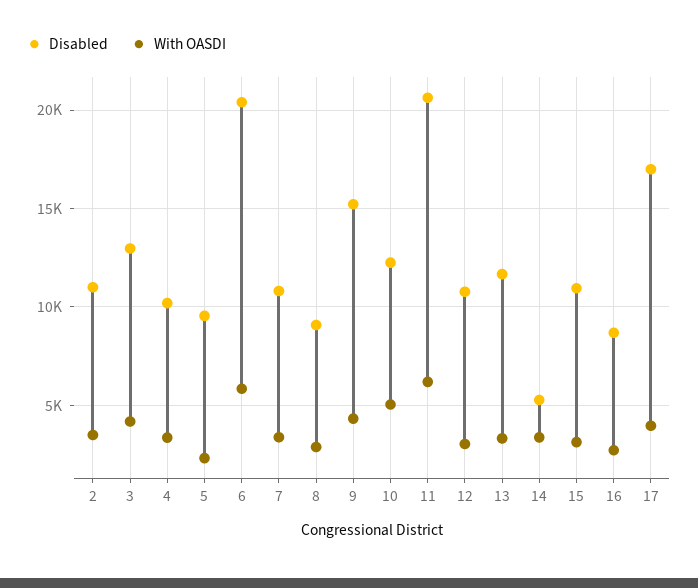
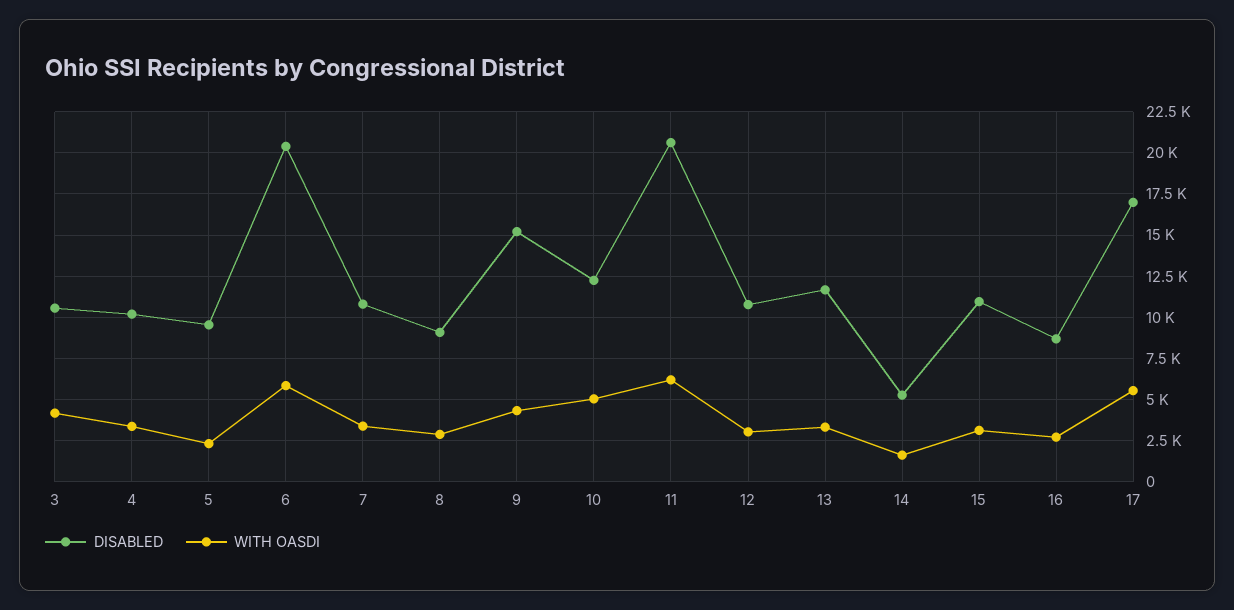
Disabled, 2: 11000 -> none
With OASDI, 2: 3500 -> none
Disabled, 3: 13000 -> 10500
With OASDI, 14: 3500 -> 1500
With OASDI, 17: 4000 -> 5500

